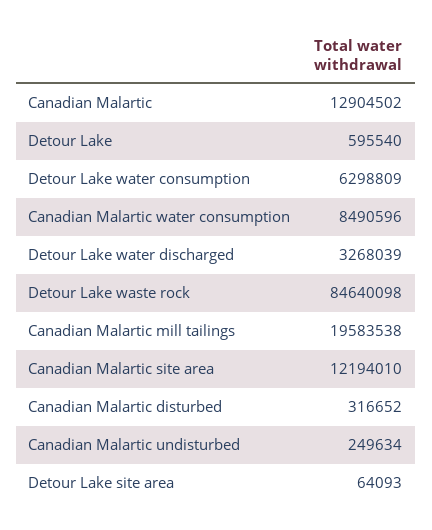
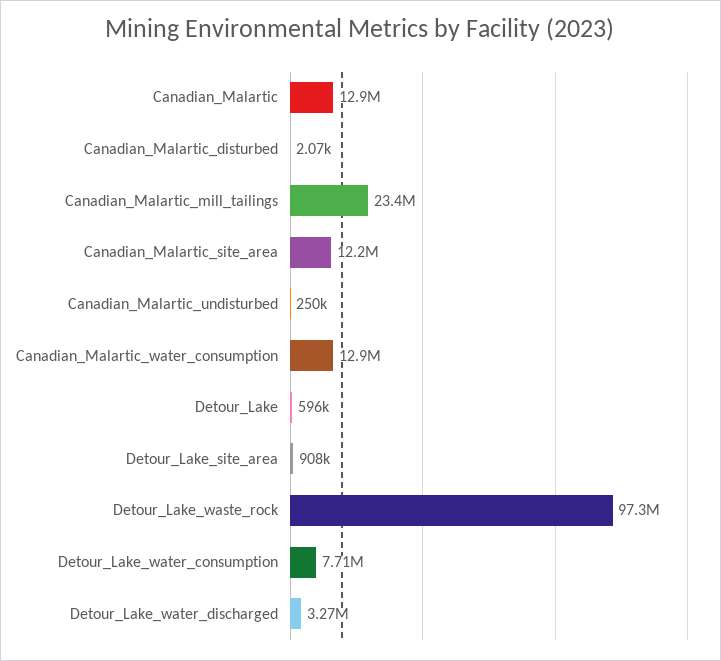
Detour Lake water consumption: 6298809 -> 7710000
Canadian Malartic water consumption: 8490596 -> 12900000
Detour Lake waste rock: 84640098 -> 97300000
Canadian Malartic mill tailings: 19583538 -> 23400000
Canadian Malartic disturbed: 316652 -> 2070
Detour Lake site area: 64093 -> 908000

